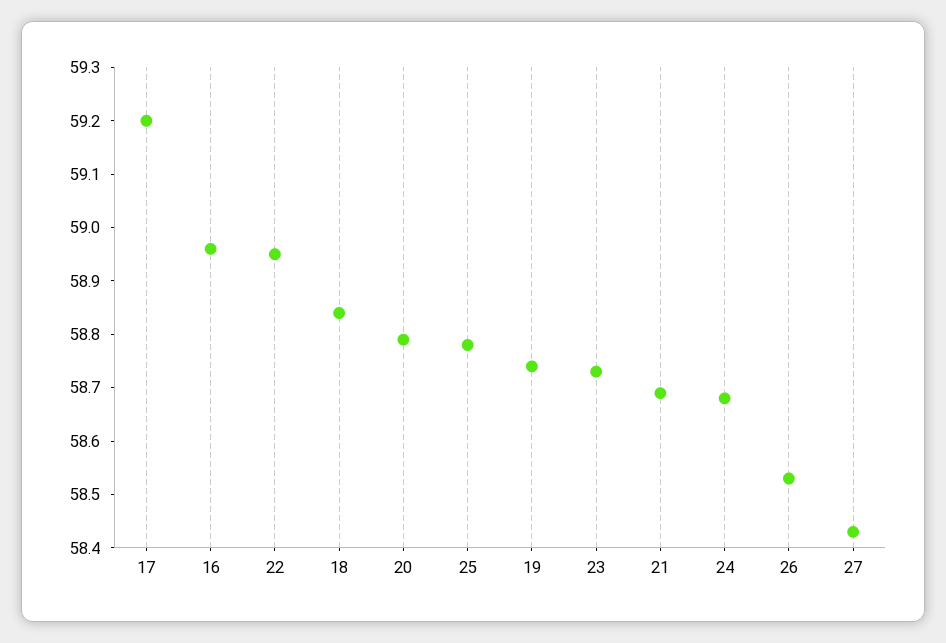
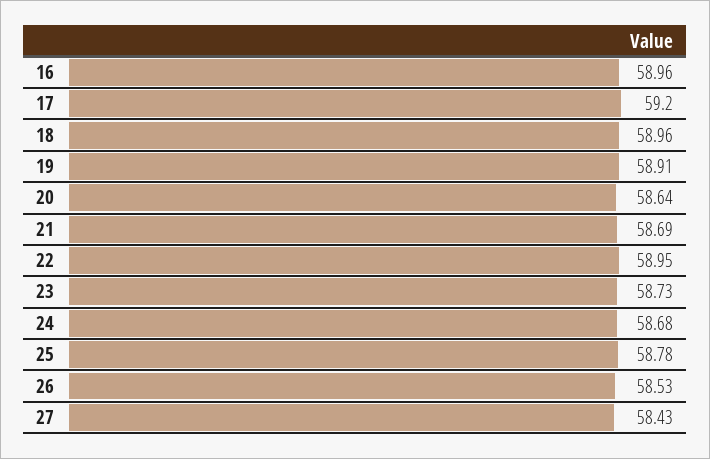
18: 58.85 -> 58.96
20: 58.8 -> 58.64
19: 58.75 -> 58.91

